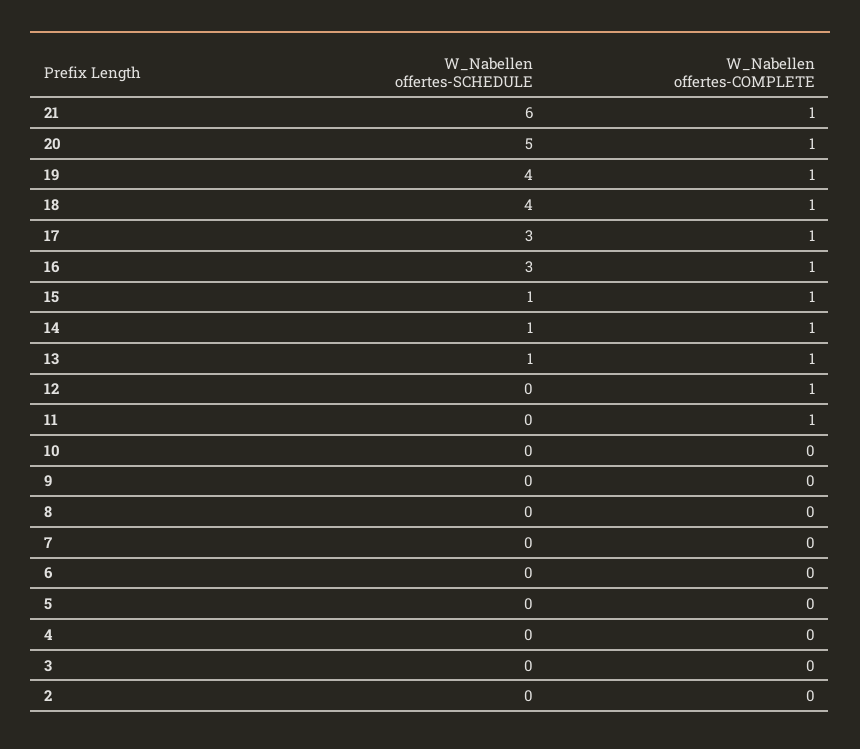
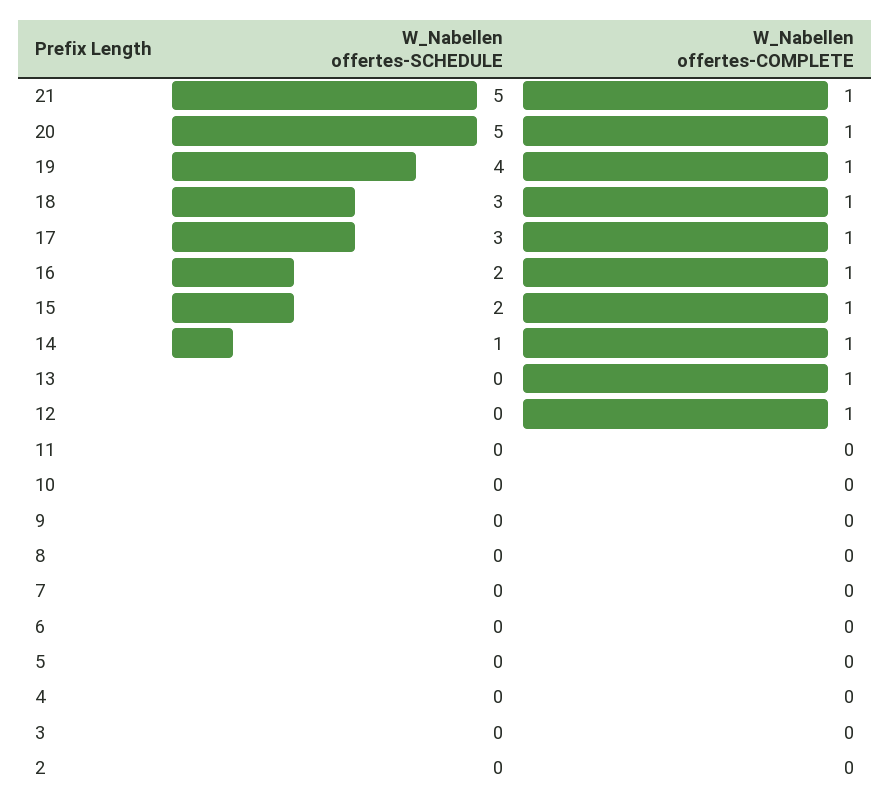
W_Nabellen offertes-SCHEDULE, 21: 6 -> 5
W_Nabellen offertes-SCHEDULE, 18: 4 -> 3
W_Nabellen offertes-SCHEDULE, 16: 3 -> 2
W_Nabellen offertes-SCHEDULE, 15: 1 -> 2
W_Nabellen offertes-SCHEDULE, 13: 1 -> 0
W_Nabellen offertes-COMPLETE, 11: 1 -> 0

